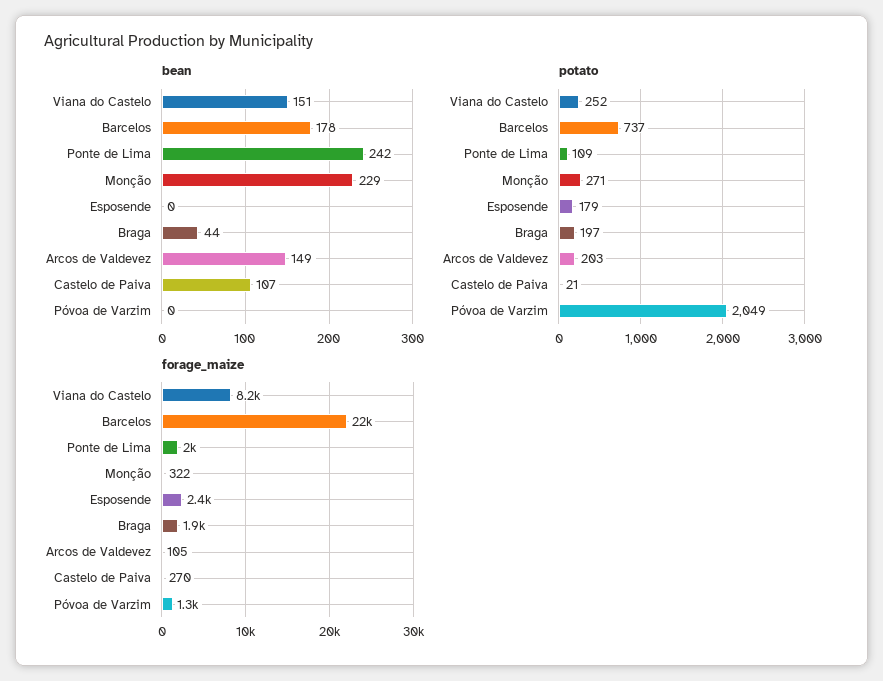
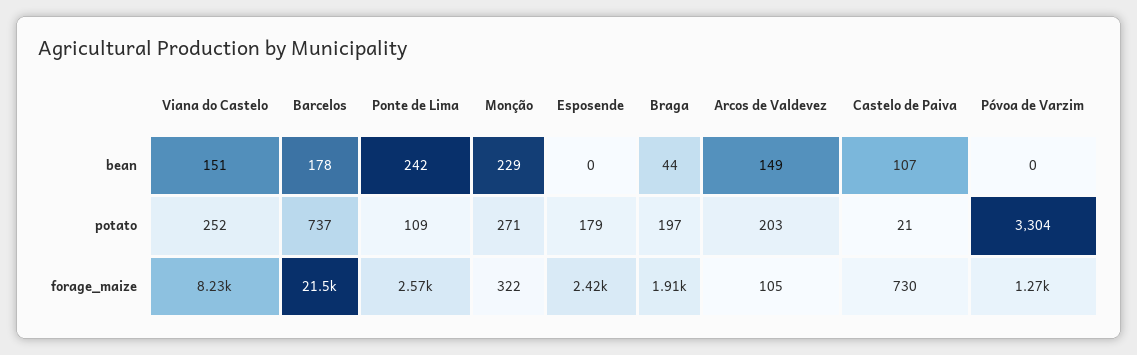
potato, Póvoa de Varzim: 2049 -> 3304
forage_maize, Ponte de Lima: 2000 -> 2570
forage_maize, Castelo de Paiva: 270 -> 730

